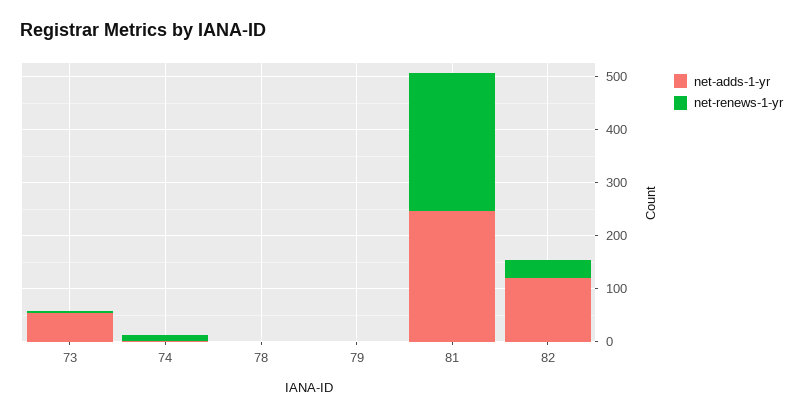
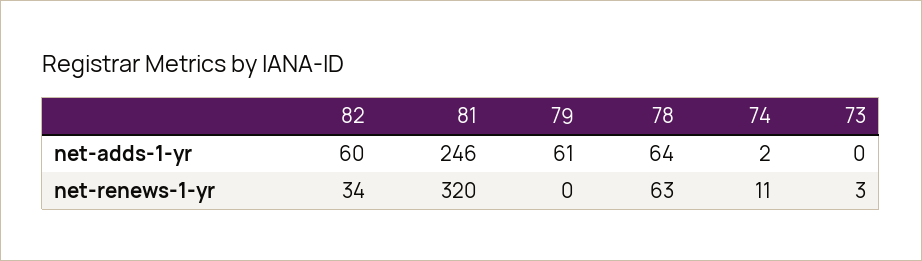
net-adds-1-yr, 73: 60 -> 0
net-adds-1-yr, 78: 0 -> 64
net-renews-1-yr, 78: 0 -> 63
net-adds-1-yr, 79: 0 -> 61
net-renews-1-yr, 81: 260 -> 320
net-adds-1-yr, 82: 120 -> 60

